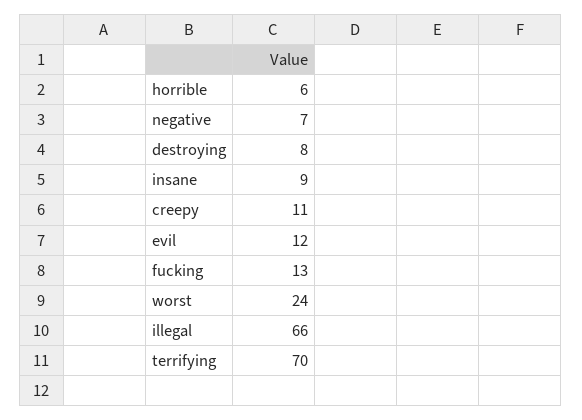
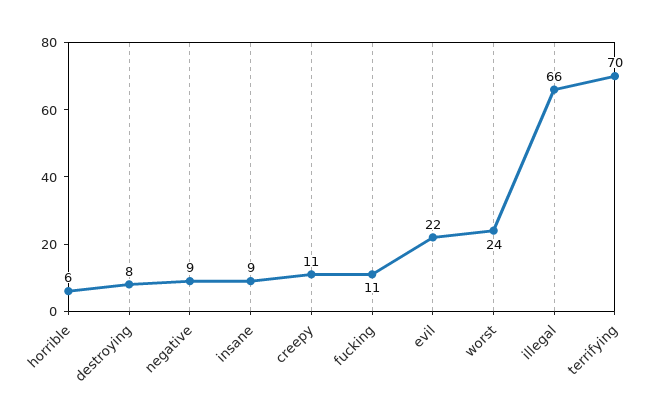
negative: 7 -> 9
evil: 12 -> 22
fucking: 13 -> 11

